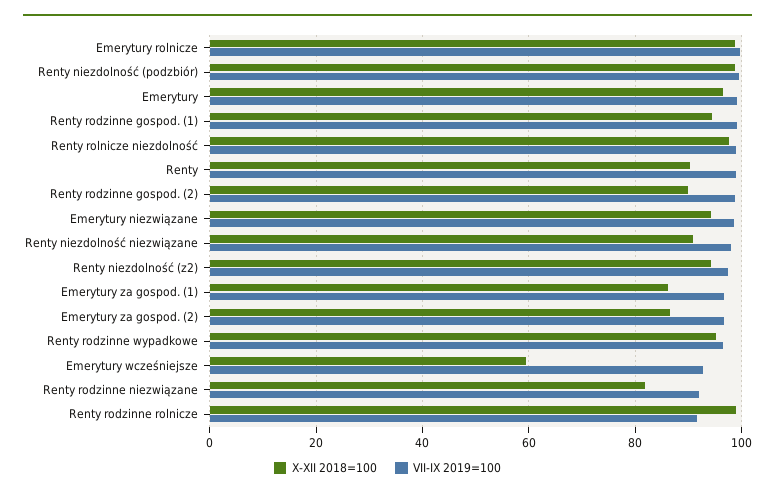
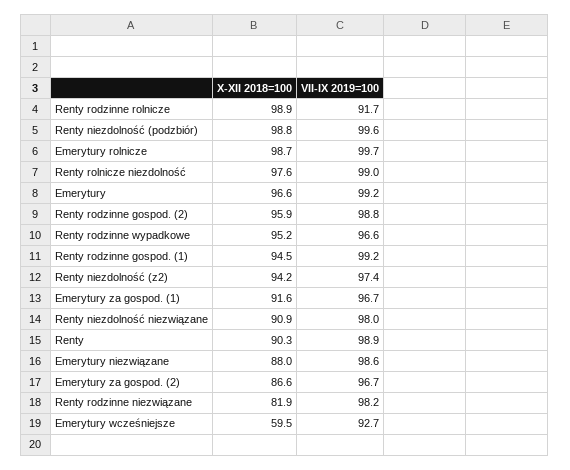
X-XII 2018=100, Renty rodzinne gospod. (2): 90 -> 95.9
X-XII 2018=100, Emerytury niezwiązane: 94 -> 88
X-XII 2018=100, Emerytury za gospod. (1): 86 -> 91.6
VII-IX 2019=100, Renty rodzinne niezwiązane: 92 -> 98.2

